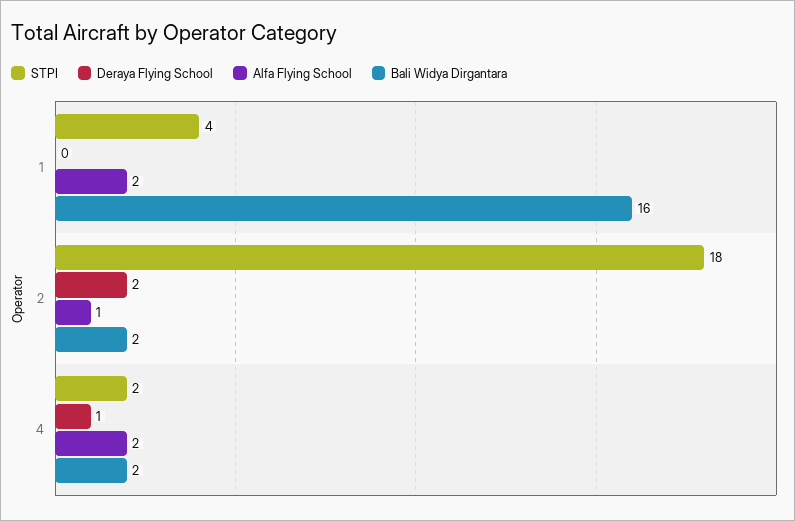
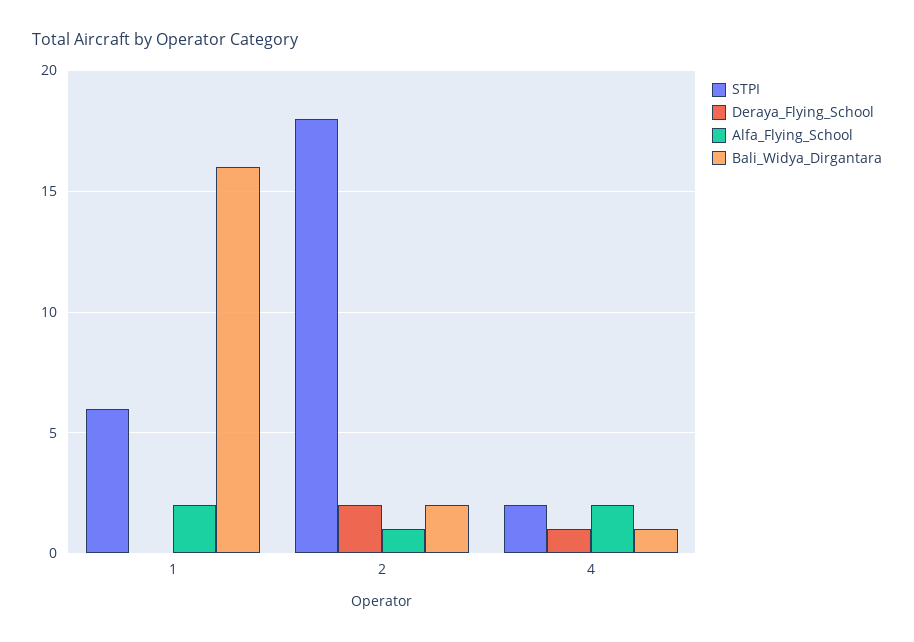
STPI, 1: 4 -> 6
Bali Widya Dirgantara, 4: 2 -> 1

